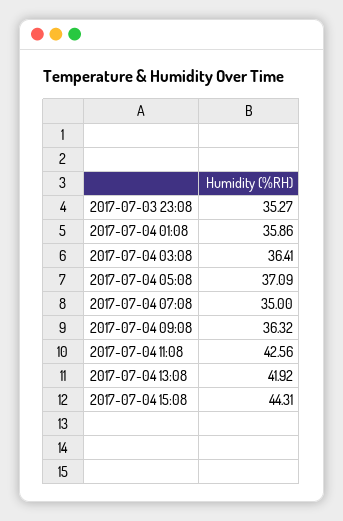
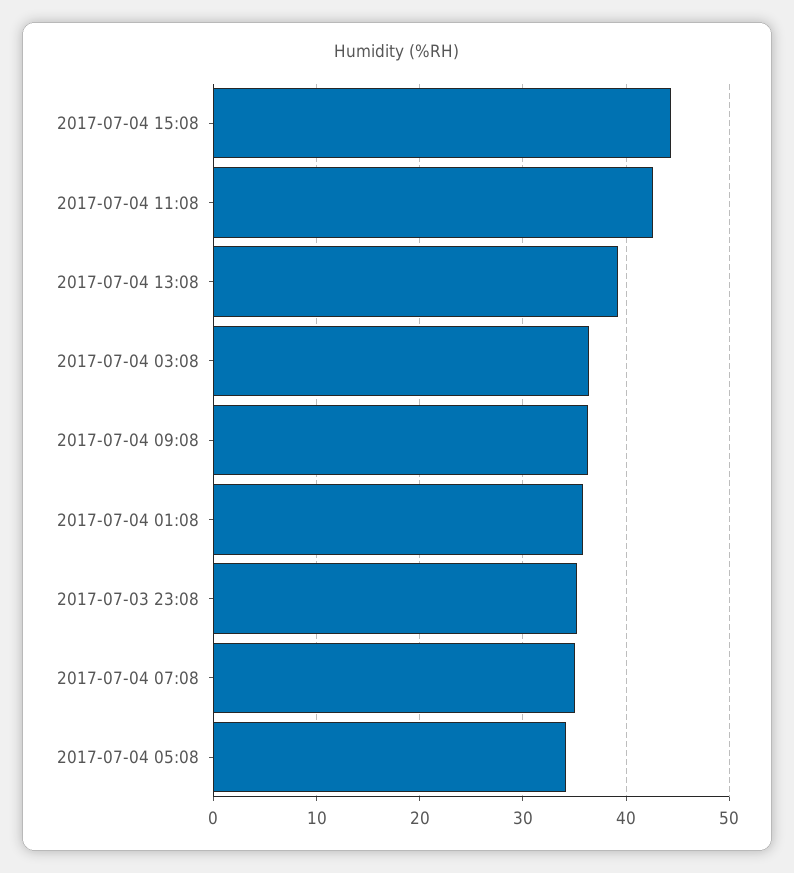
2017-07-04 05:08: 37.09 -> 34
2017-07-04 13:08: 41.92 -> 39

